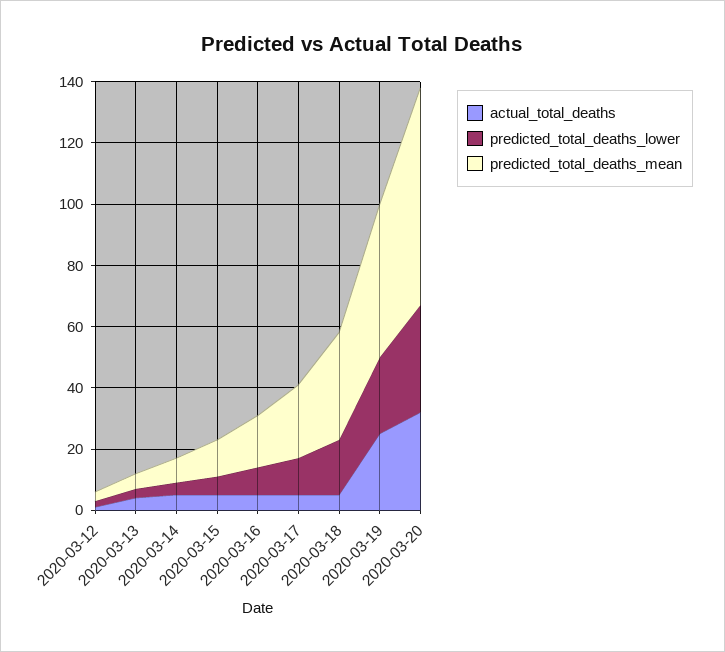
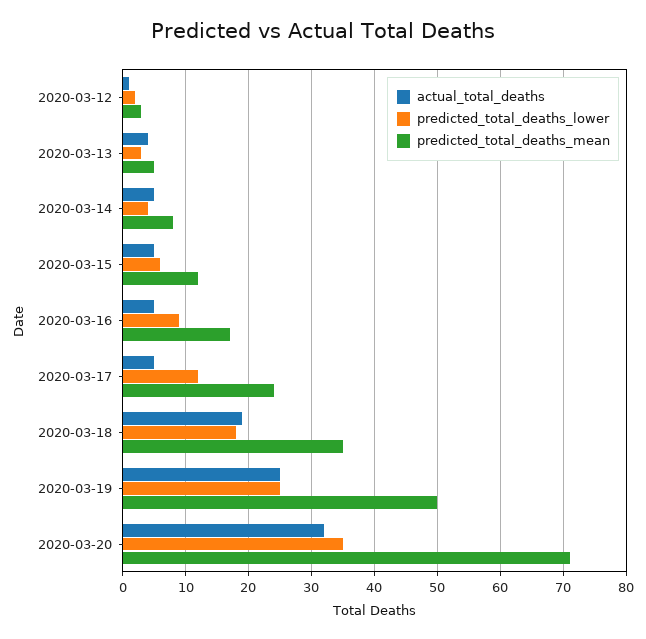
actual_total_deaths, 2020-03-18: 5 -> 19

